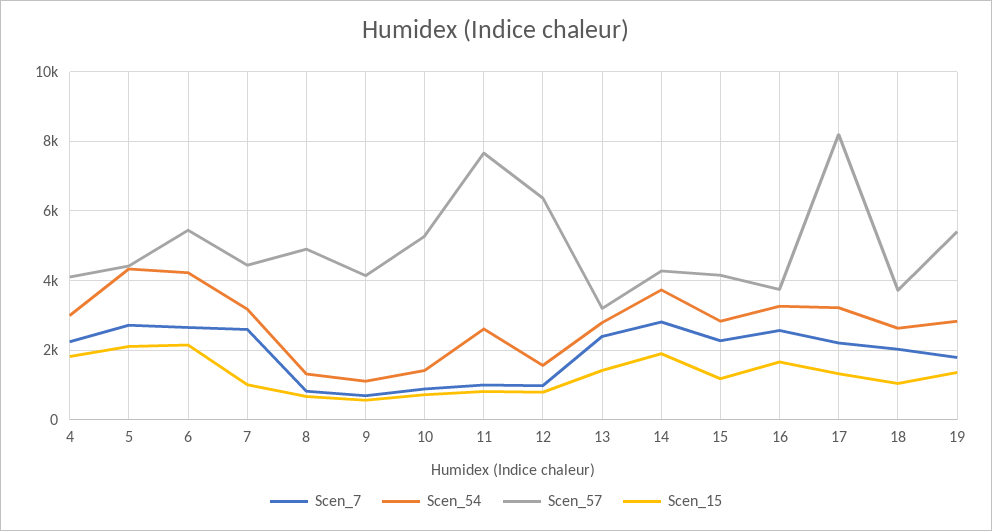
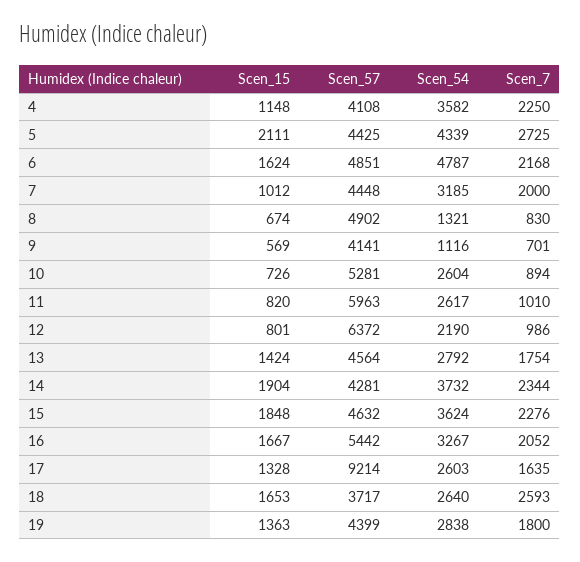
Scen_54, 4: 3000 -> 3582
Scen_15, 4: 1800 -> 1148
Scen_7, 6: 2600 -> 2168
Scen_54, 6: 4200 -> 4787
Scen_57, 6: 5400 -> 4851
Scen_15, 6: 2200 -> 1624
Scen_7, 7: 2600 -> 2000
Scen_54, 10: 1400 -> 2604
Scen_57, 11: 7600 -> 5963
Scen_54, 12: 1600 -> 2190
Scen_7, 13: 2400 -> 1754
Scen_57, 13: 3200 -> 4564
Scen_7, 14: 2800 -> 2344
Scen_54, 15: 2800 -> 3624
Scen_57, 15: 4200 -> 4632
Scen_15, 15: 1200 -> 1848
Scen_7, 16: 2600 -> 2052
Scen_57, 16: 3800 -> 5442
Scen_7, 17: 2200 -> 1635
Scen_54, 17: 3200 -> 2603
Scen_57, 17: 8200 -> 9214
Scen_7, 18: 2000 -> 2593
Scen_15, 18: 1000 -> 1653
Scen_57, 19: 5400 -> 4399

